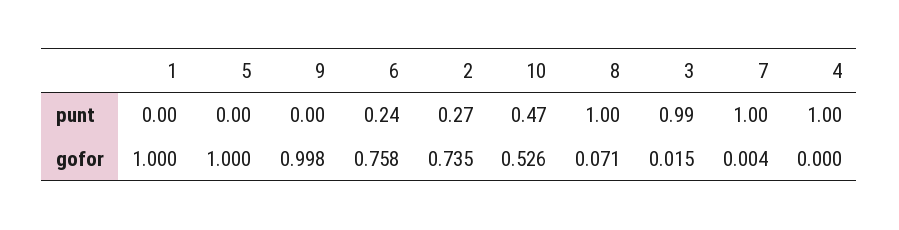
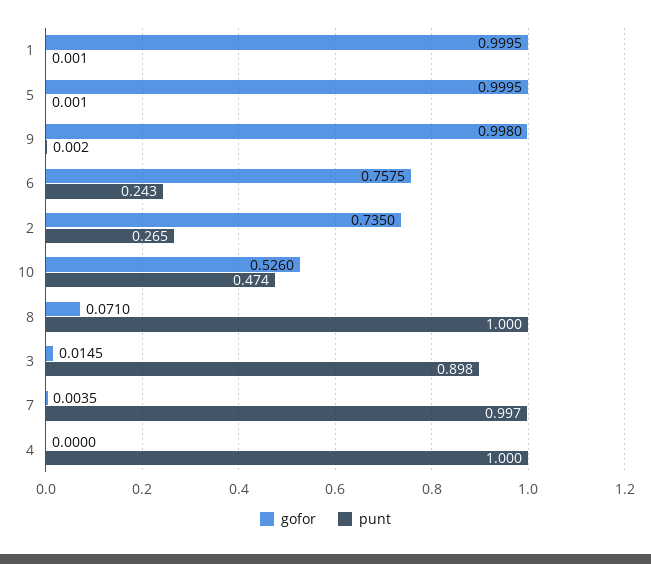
punt, 3: 0.99 -> 0.898

